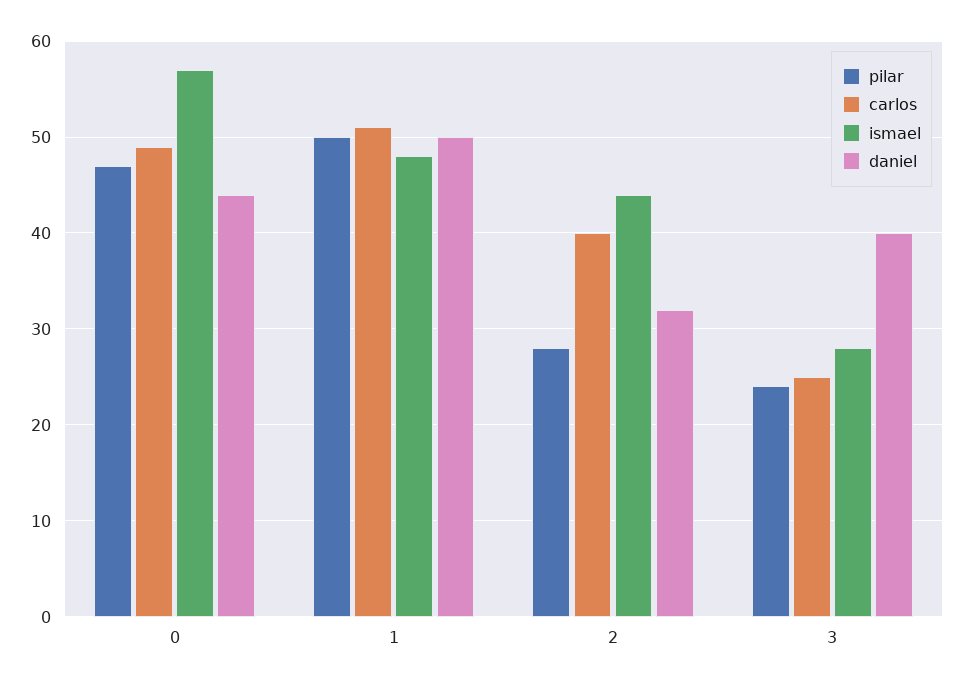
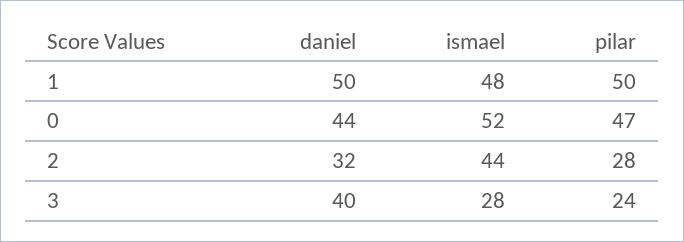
carlos, 0: 49 -> none
ismael, 0: 57 -> 52
carlos, 1: 51 -> none
carlos, 2: 40 -> none
carlos, 3: 25 -> none

